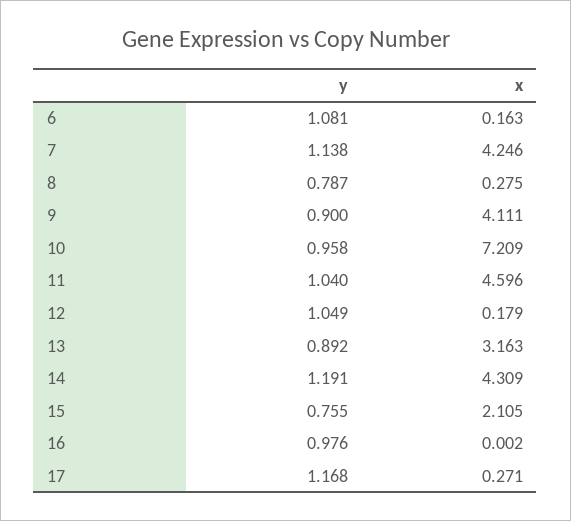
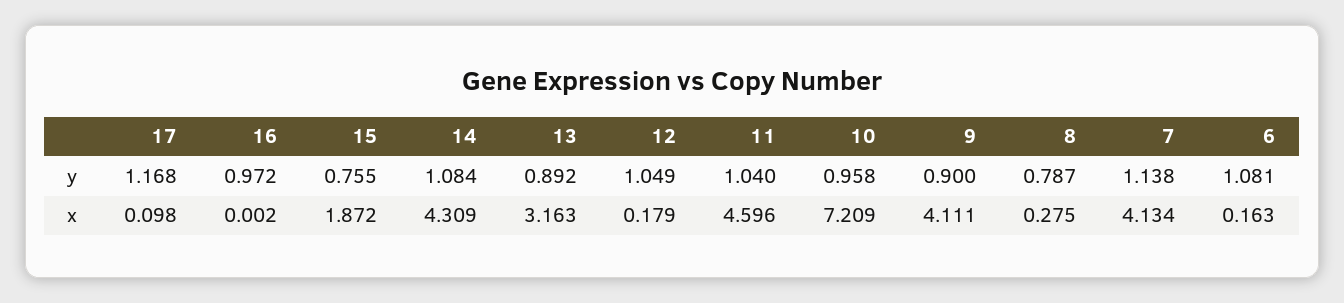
x, 7: 4.246 -> 4.134
y, 14: 1.191 -> 1.084
x, 15: 2.105 -> 1.872
y, 16: 0.976 -> 0.972
x, 17: 0.271 -> 0.098

